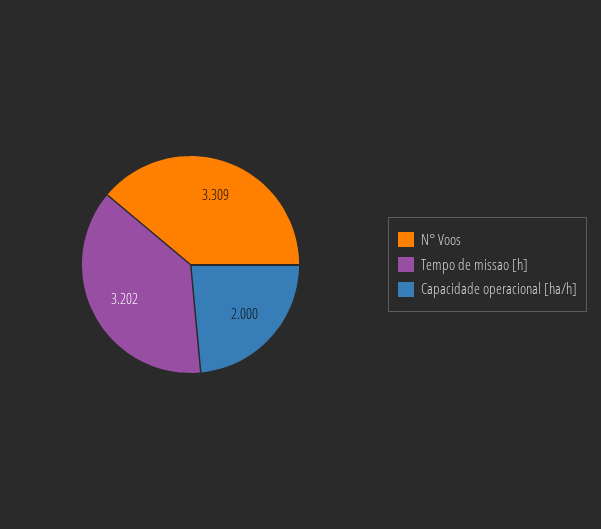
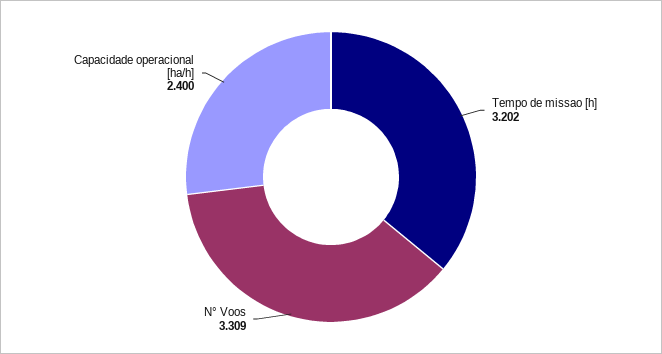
Capacidade operacional [ha/h]: 2 -> 2.4

